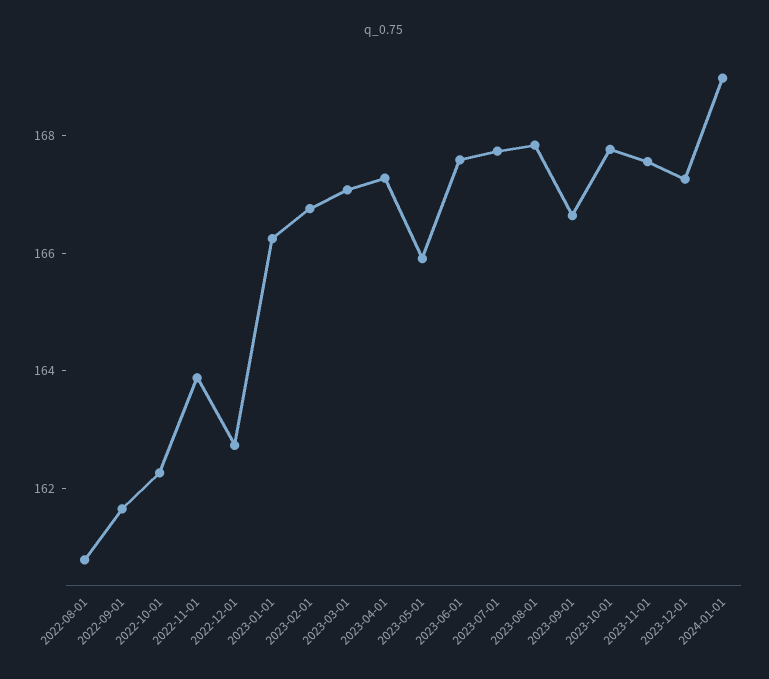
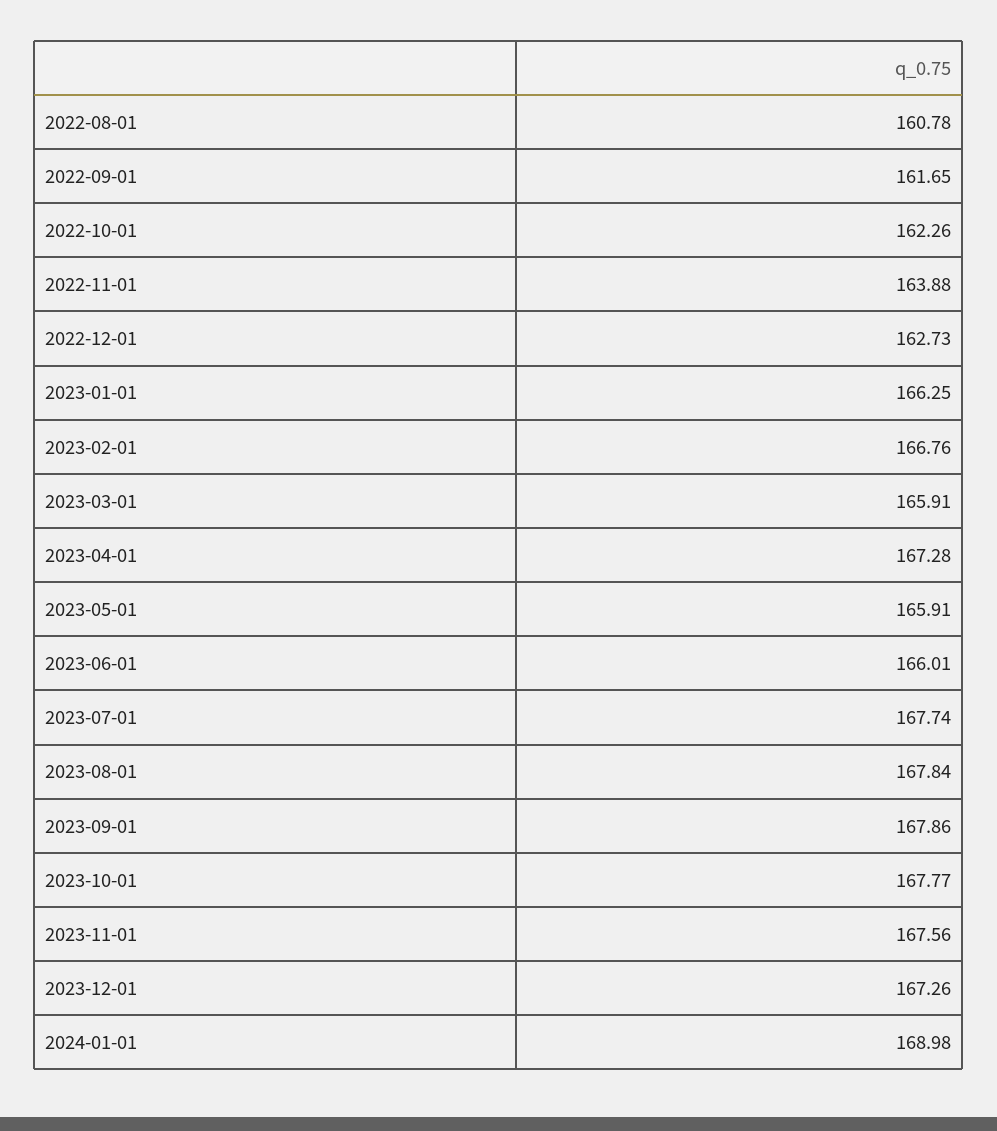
2023-03-01: 167 -> 165.91
2023-06-01: 167.5 -> 166.01
2023-09-01: 166.5 -> 167.86

